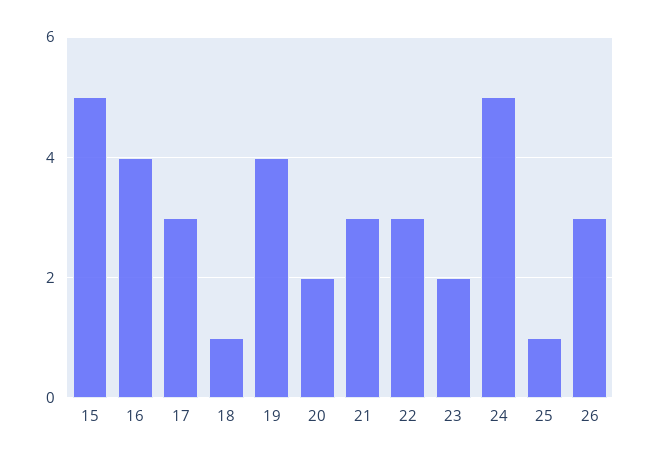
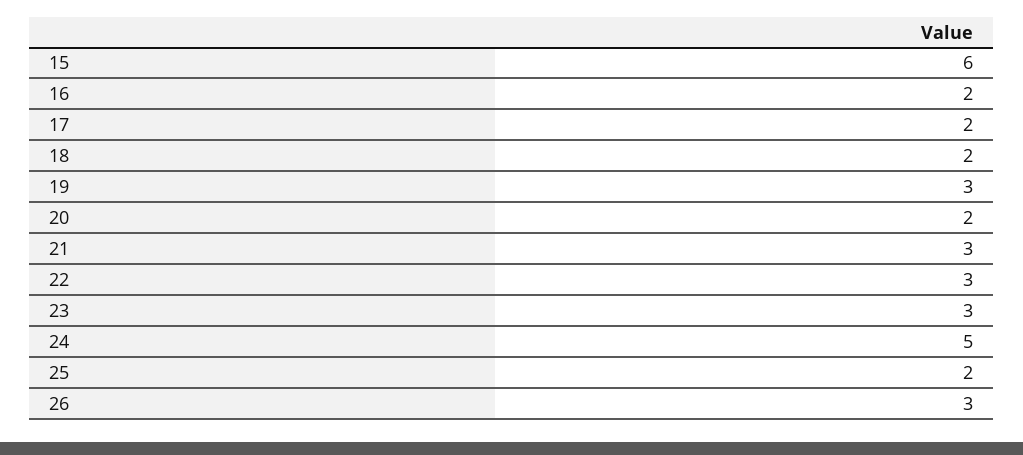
15: 5 -> 6
16: 4 -> 2
17: 3 -> 2
18: 1 -> 2
19: 4 -> 3
23: 2 -> 3
25: 1 -> 2

